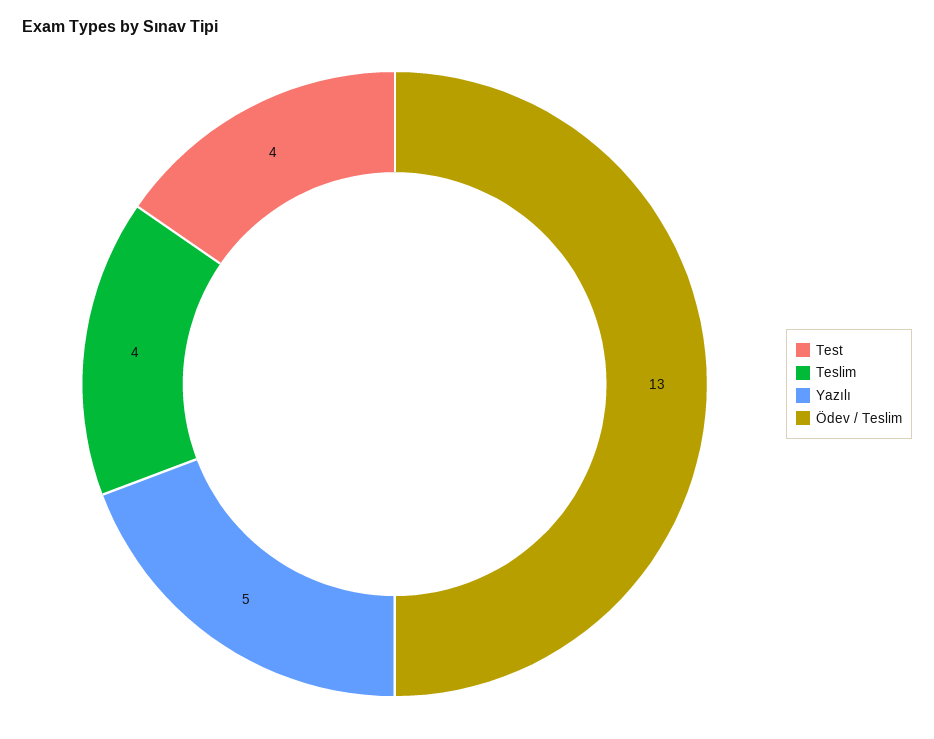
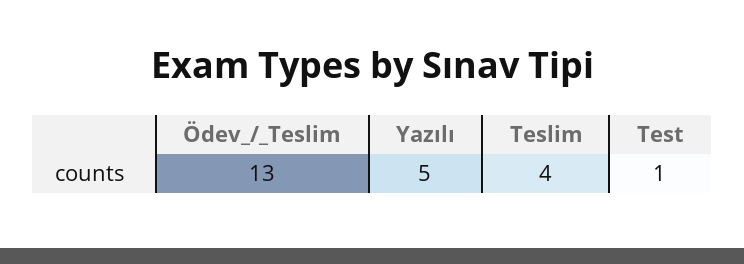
Test: 4 -> 1

